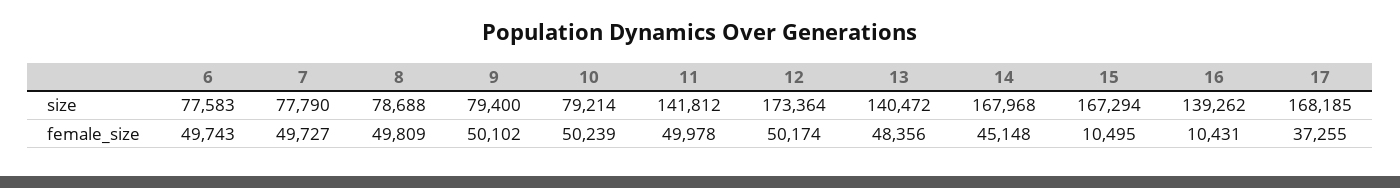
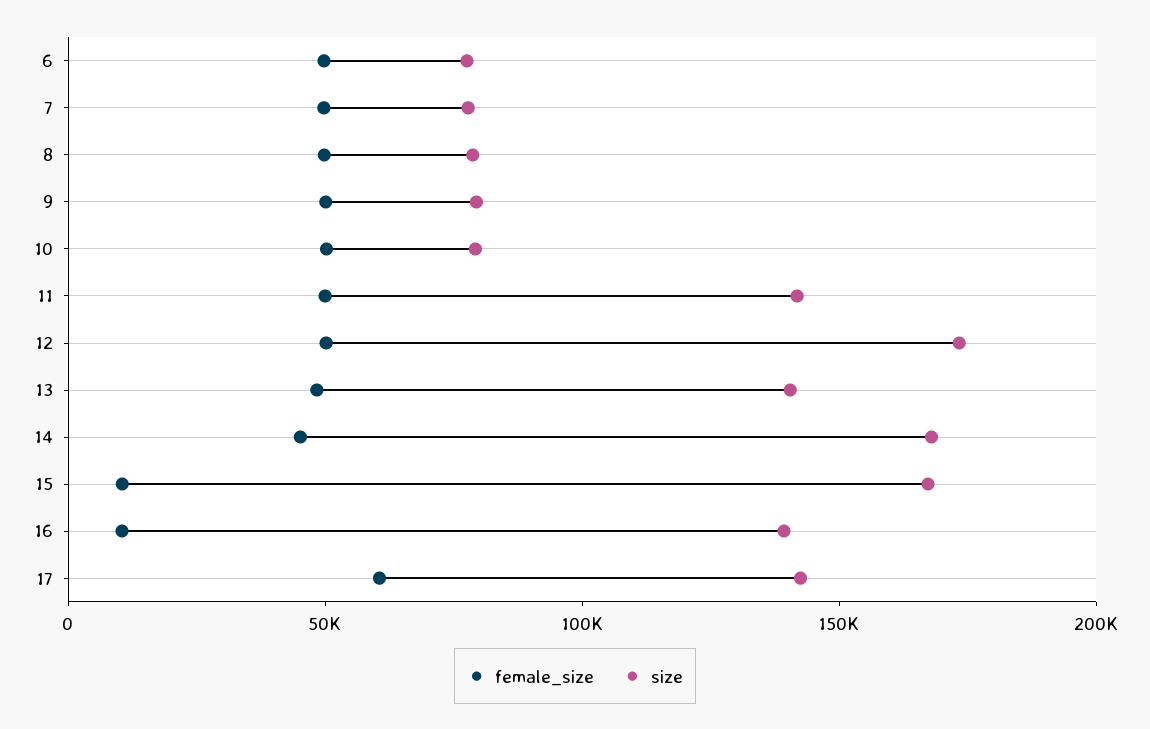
size, 17: 168185 -> 140000
female_size, 17: 37255 -> 60000

